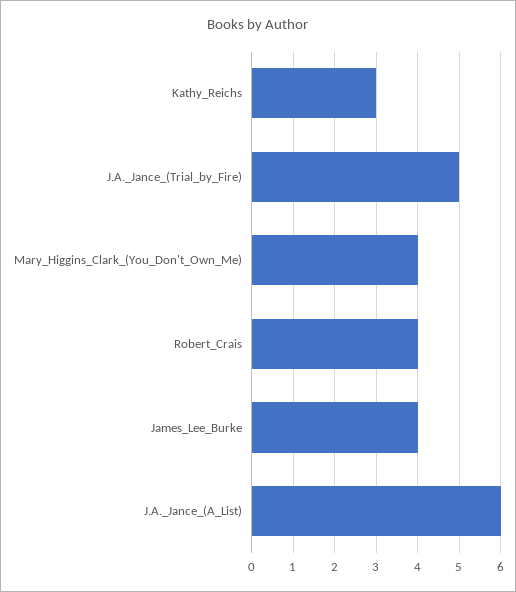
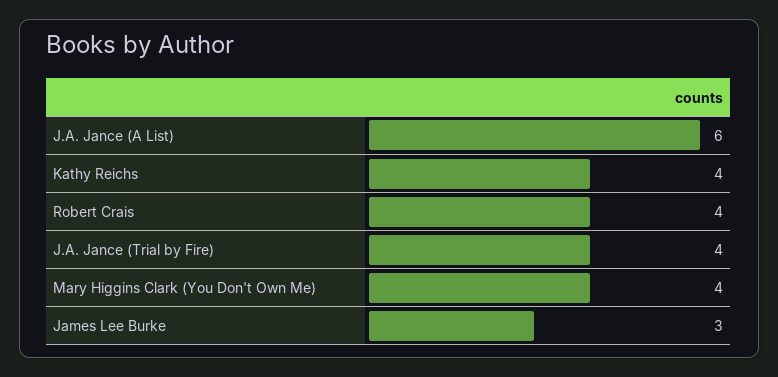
Kathy_Reichs: 3 -> 4
J.A._Jance_(Trial_by_Fire): 5 -> 4
James_Lee_Burke: 4 -> 3

